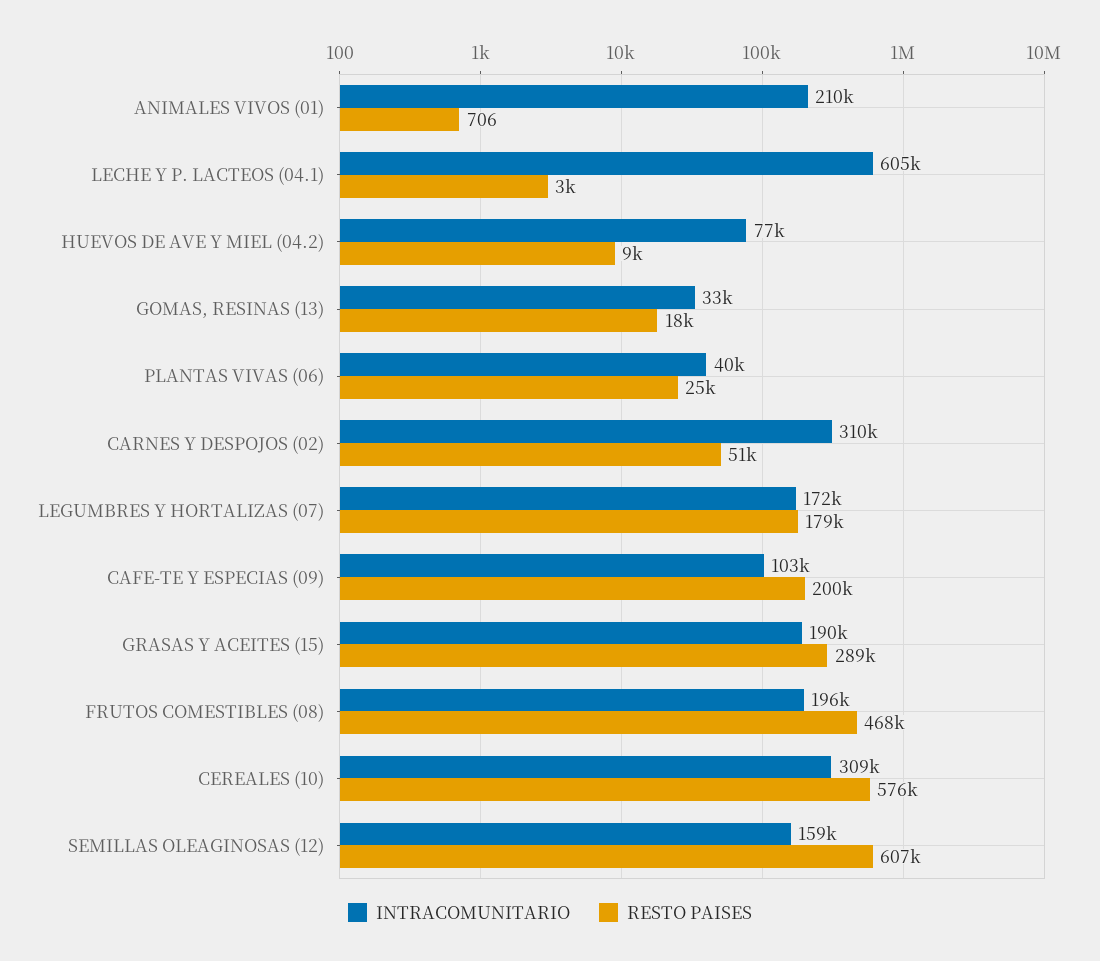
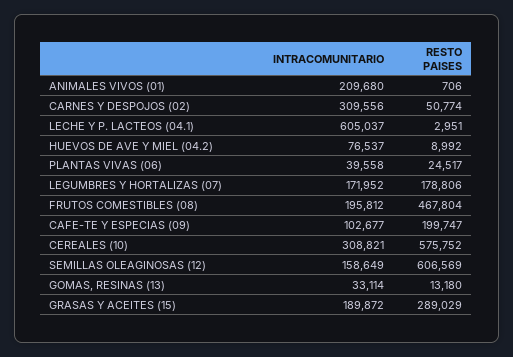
RESTO PAISES, GOMAS, RESINAS (13): 18000 -> 13180

